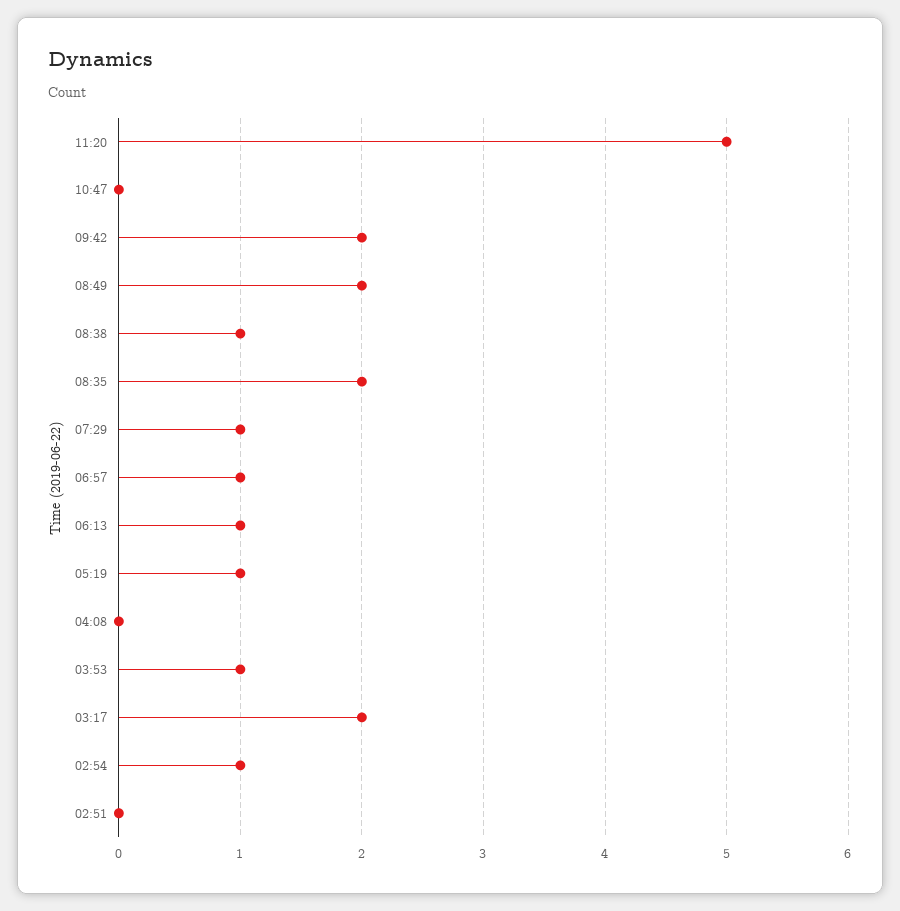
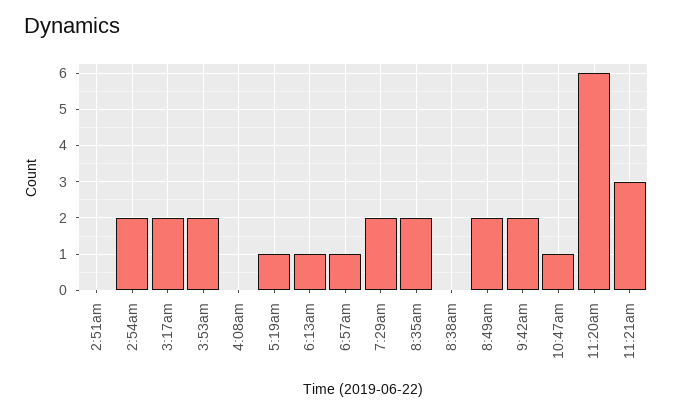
11:20: 5 -> 6
10:47: 0 -> 1
08:38: 1 -> 0
07:29: 1 -> 2
03:53: 1 -> 2
02:54: 1 -> 2
11:21am: none -> 3

